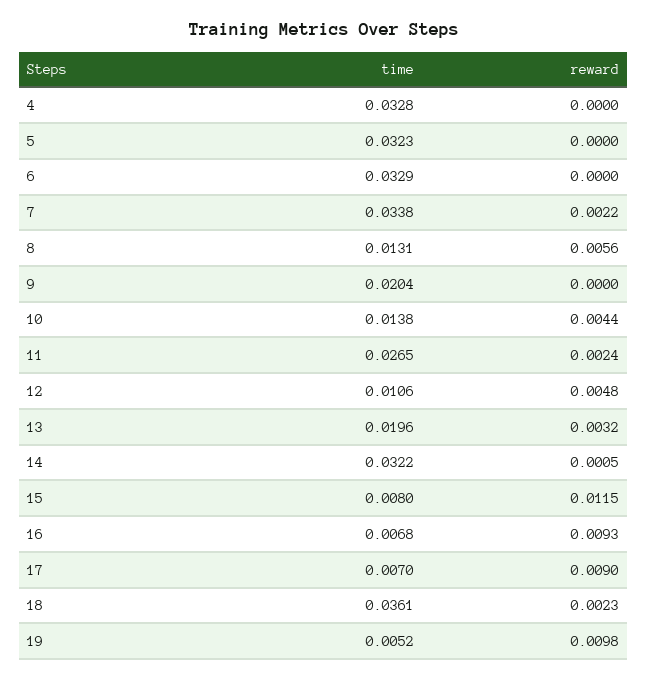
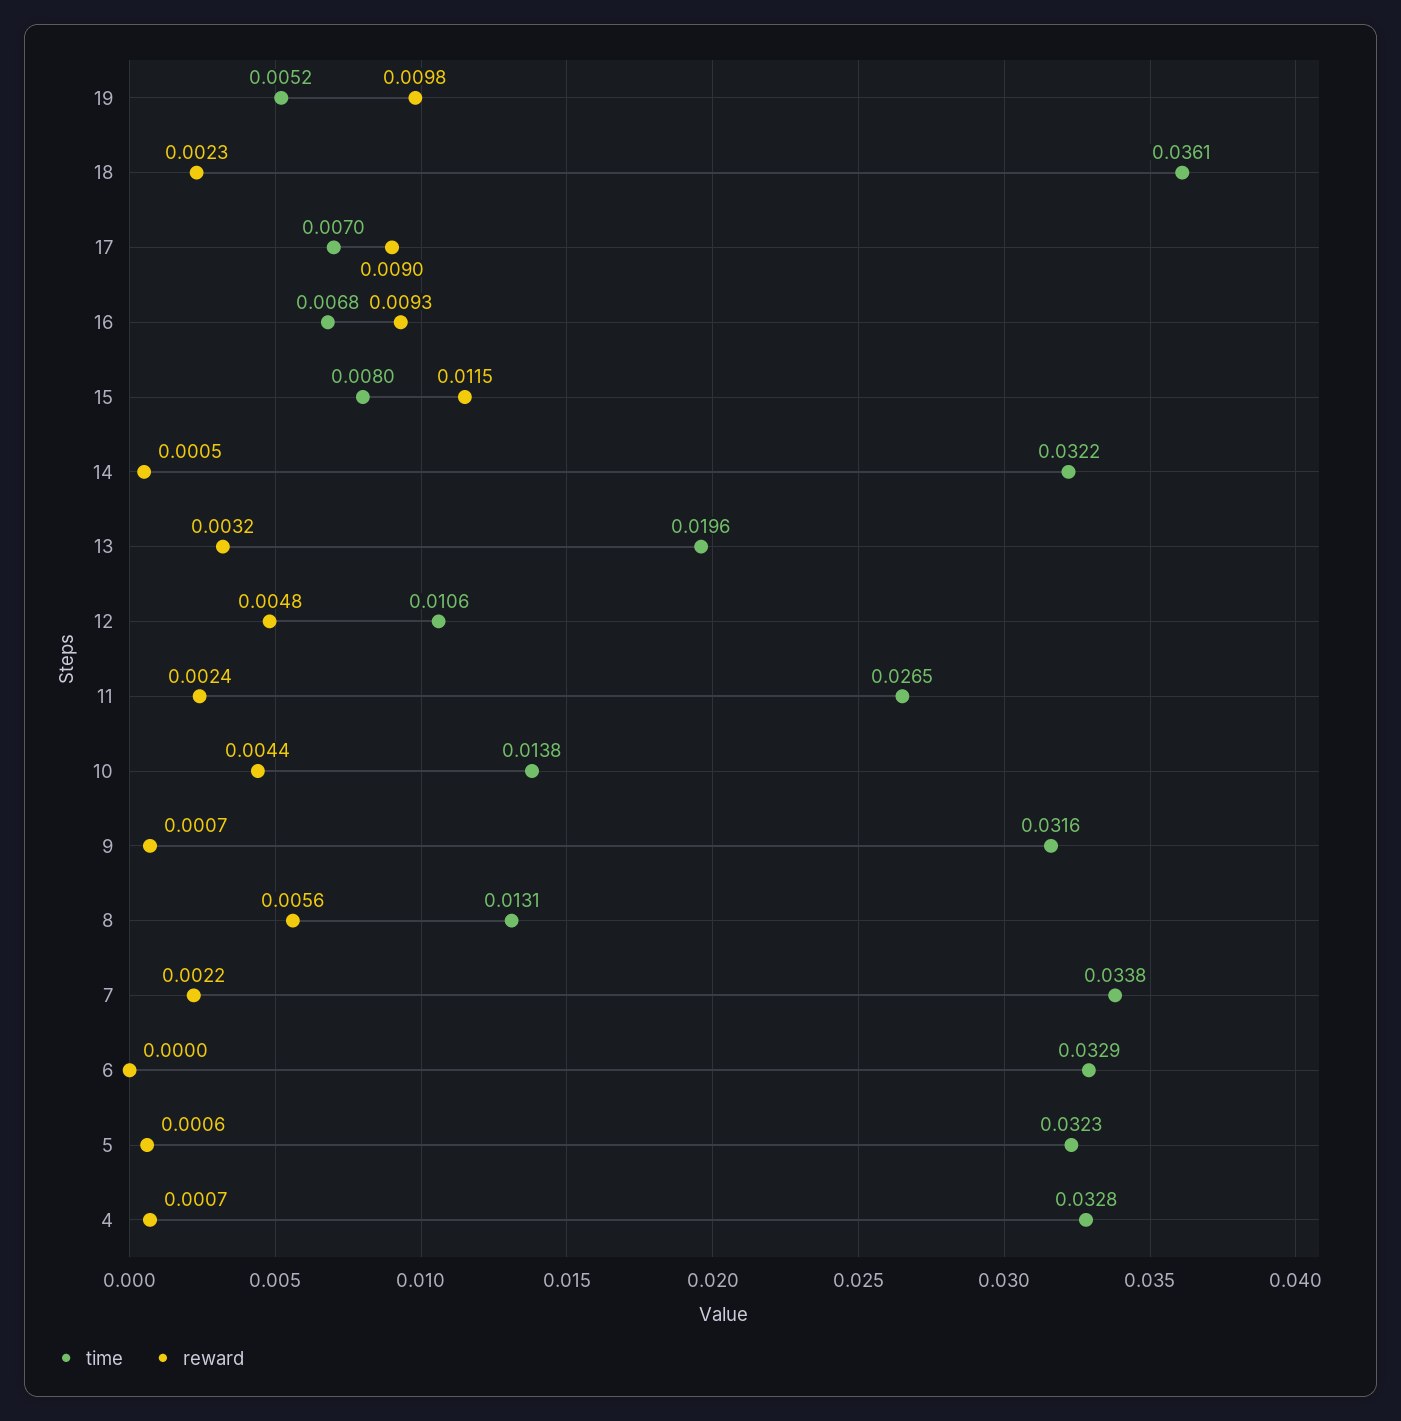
reward, 4: 0 -> 0.0007
reward, 5: 0 -> 0.0006
time, 9: 0.0204 -> 0.0316
reward, 9: 0 -> 0.0007

